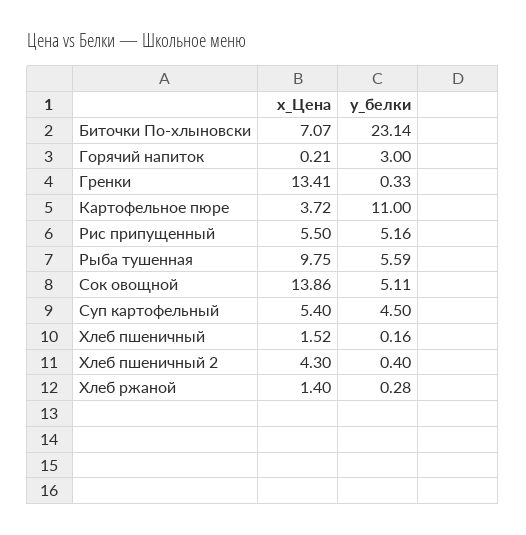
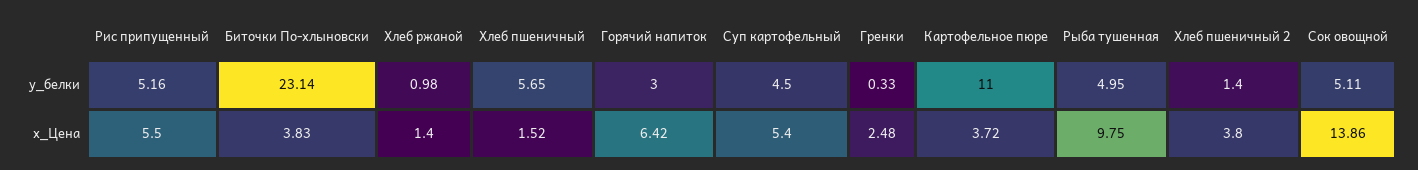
x_Цена, Биточки По-хлыновски: 7.07 -> 3.83
x_Цена, Горячий напиток: 0.21 -> 6.42
x_Цена, Гренки: 13.41 -> 2.48
y_белки, Рыба тушенная: 5.59 -> 4.95
y_белки, Хлеб пшеничный: 0.16 -> 5.65
x_Цена, Хлеб пшеничный 2: 4.3 -> 3.8
y_белки, Хлеб пшеничный 2: 0.4 -> 1.4
y_белки, Хлеб ржаной: 0.28 -> 0.98

